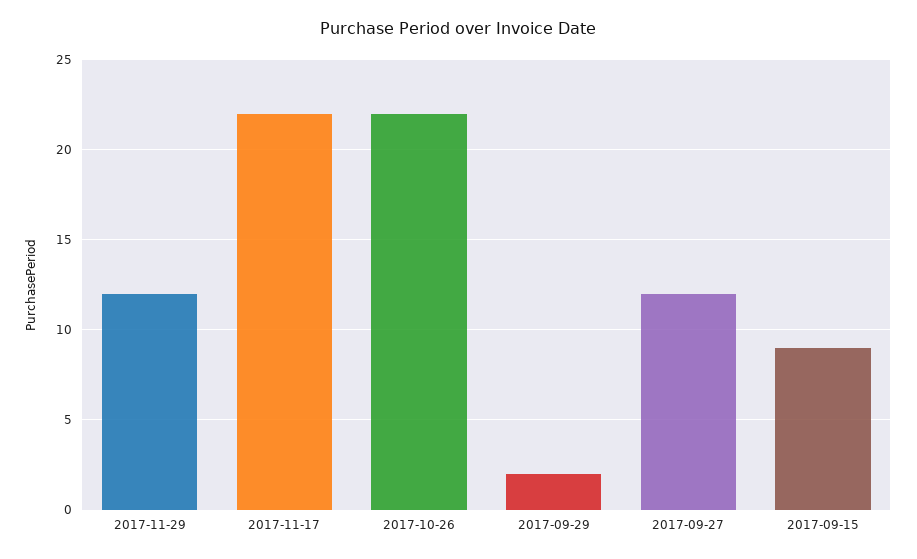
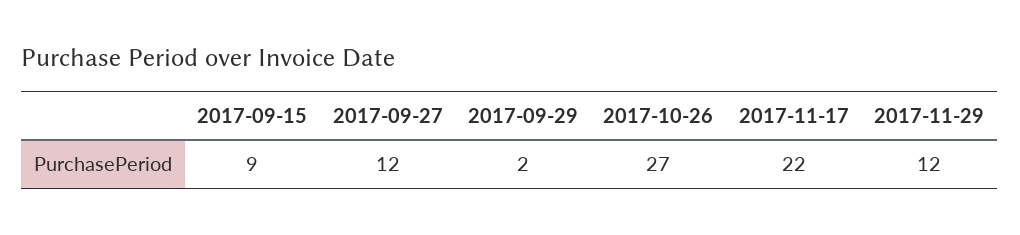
2017-10-26: 22 -> 27

